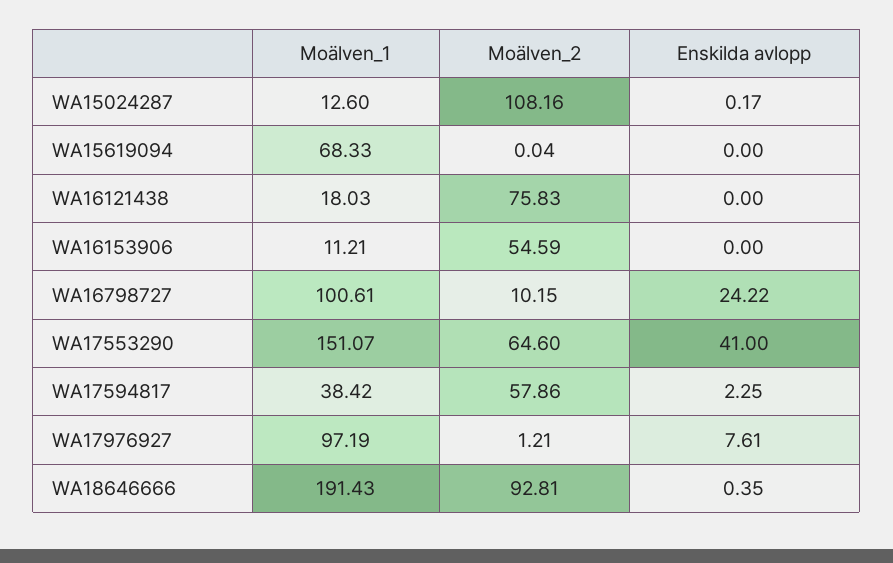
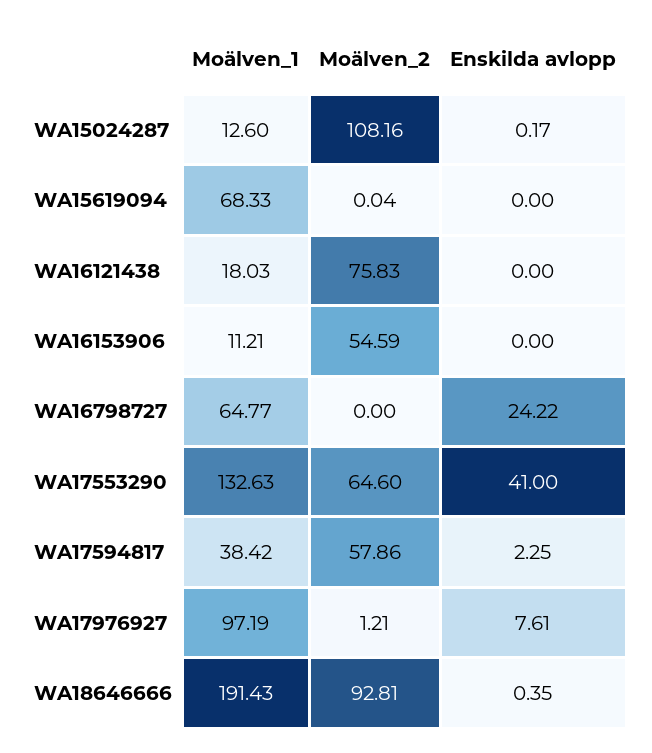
Moälven_1, WA16798727: 100.61 -> 64.77
Moälven_2, WA16798727: 10.15 -> 0
Moälven_1, WA17553290: 151.07 -> 132.63

